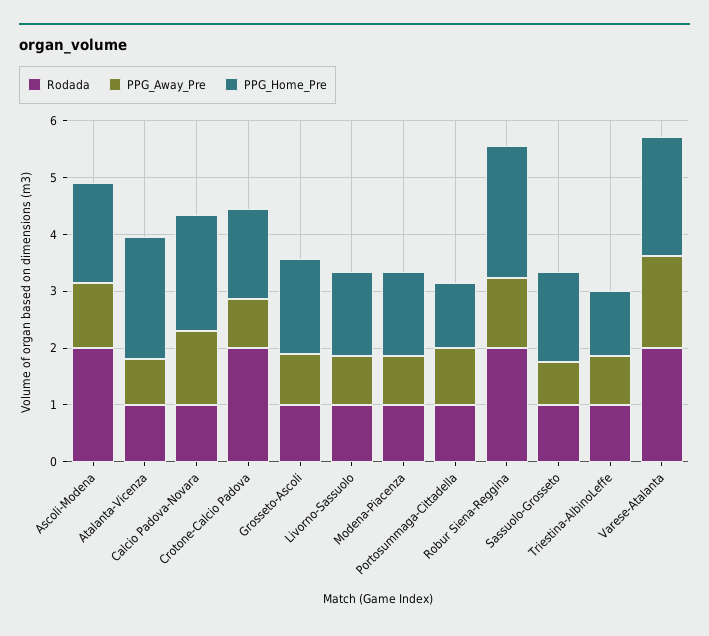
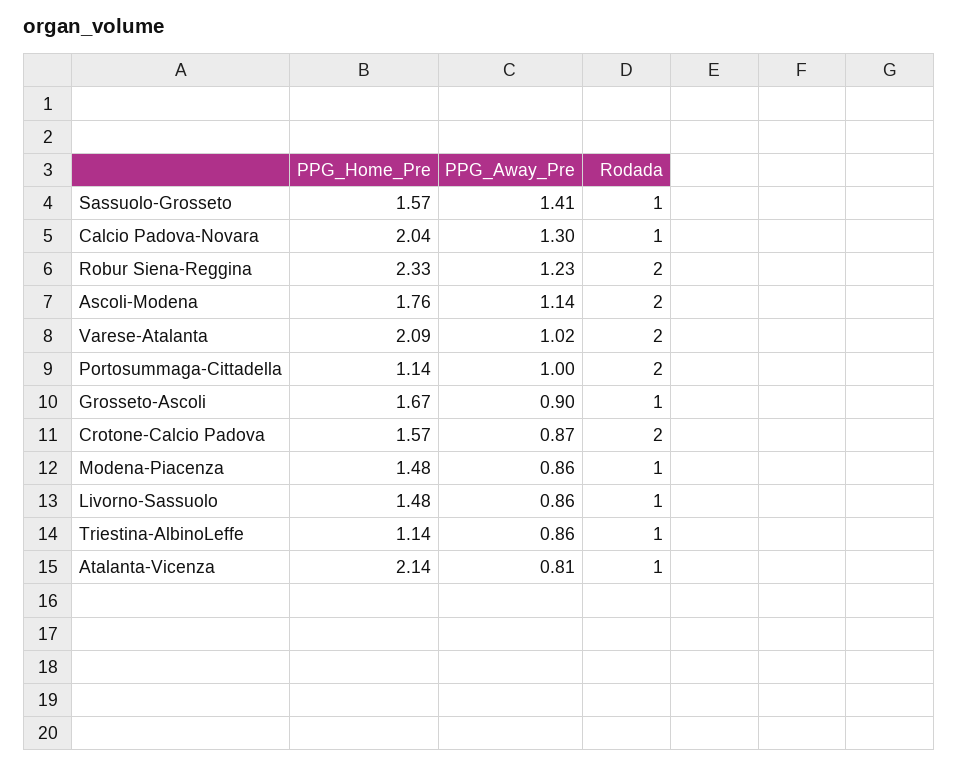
Rodada, Portosummaga-Cittadella: 1 -> 2
PPG_Away_Pre, Sassuolo-Grosseto: 0.8 -> 1.41
PPG_Away_Pre, Varese-Atalanta: 1.6 -> 1.02

